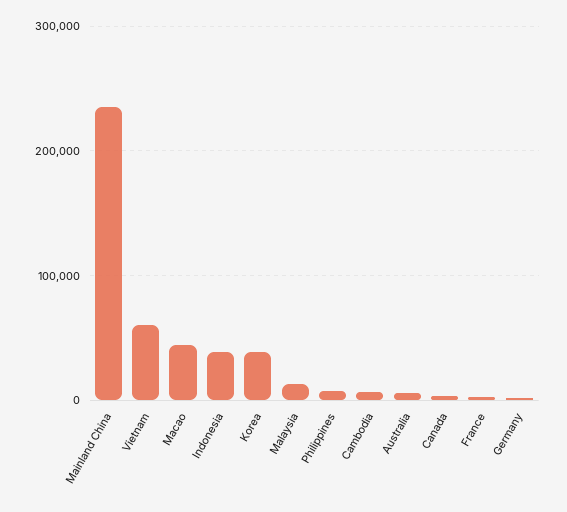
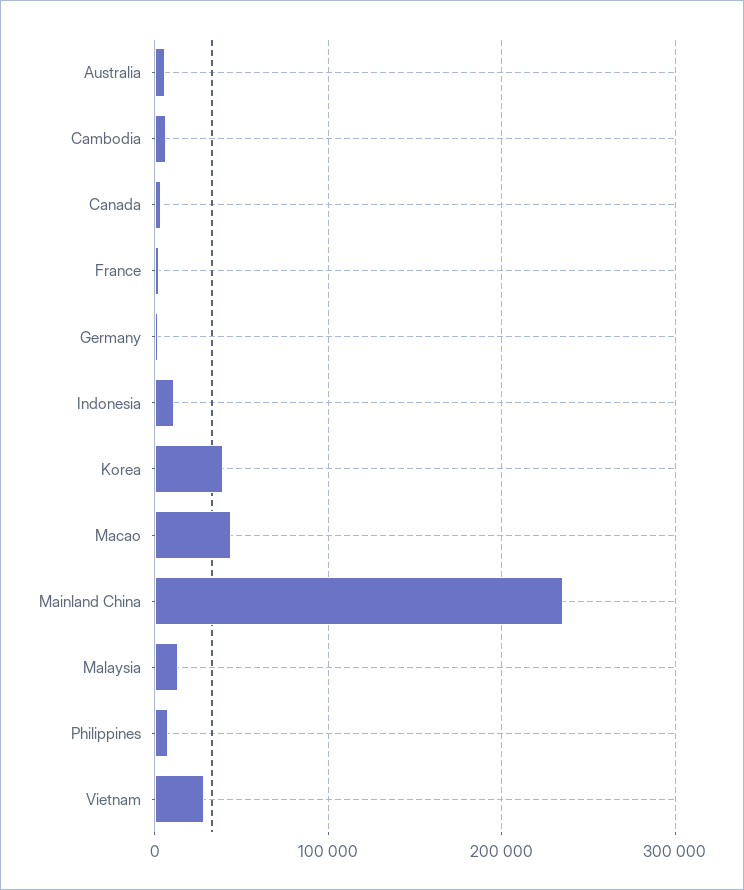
Vietnam: 60000 -> 30000
Indonesia: 40000 -> 10000

